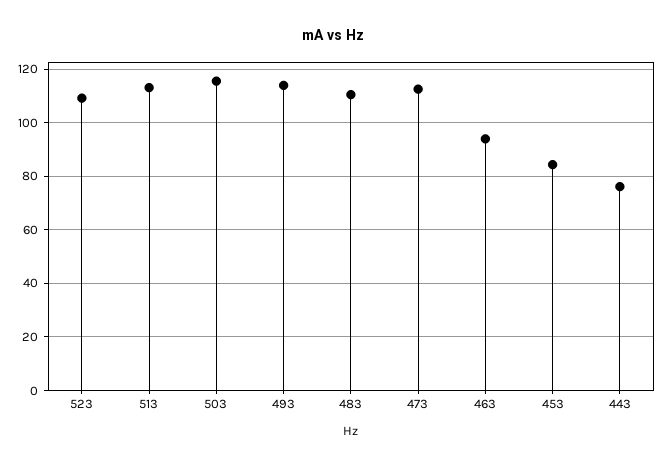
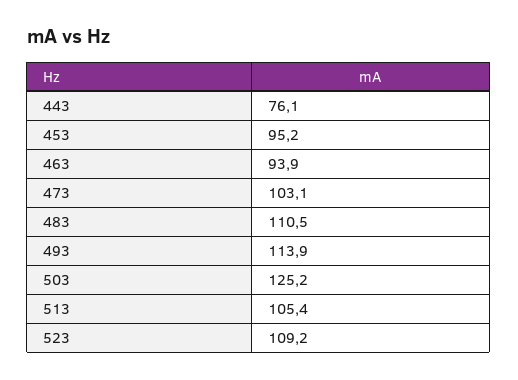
513: 112.5 -> 105.4
503: 115 -> 125.2
473: 112.5 -> 103.1
453: 85 -> 95.2

